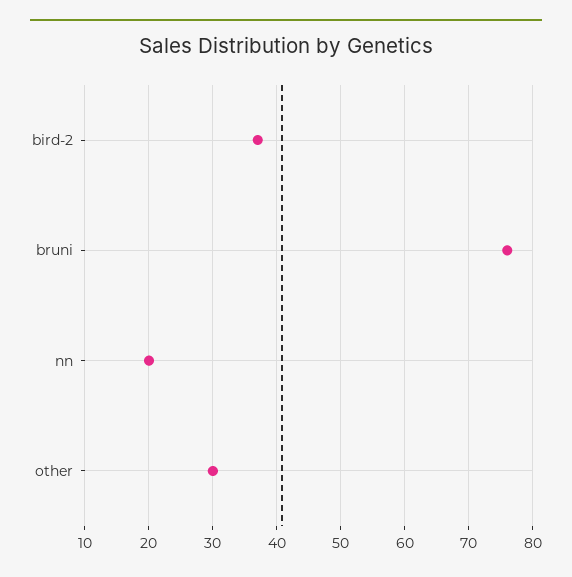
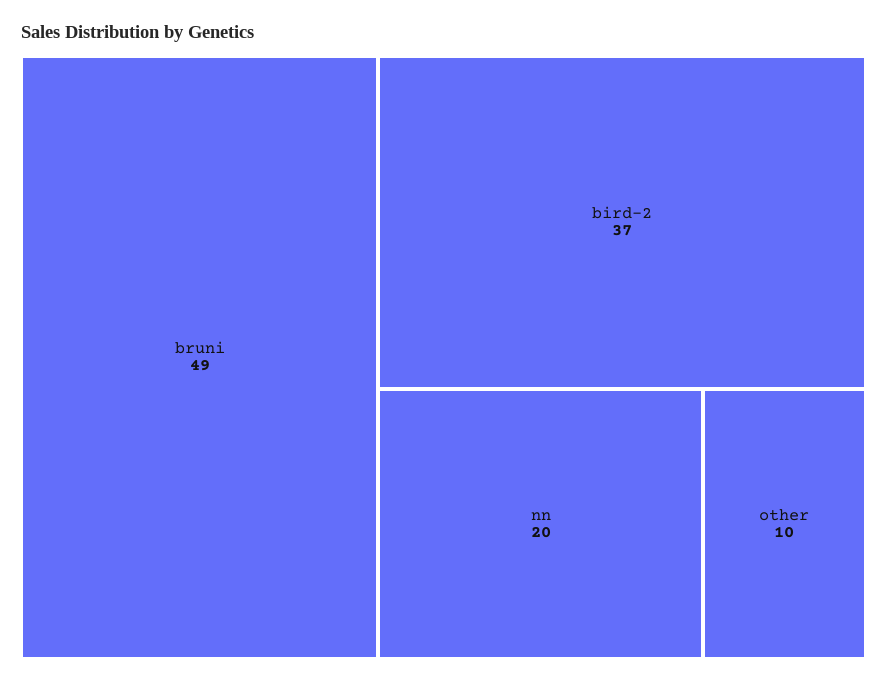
bruni: 76 -> 49
other: 30 -> 10

